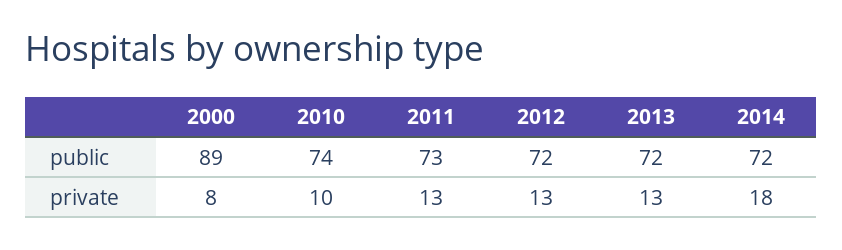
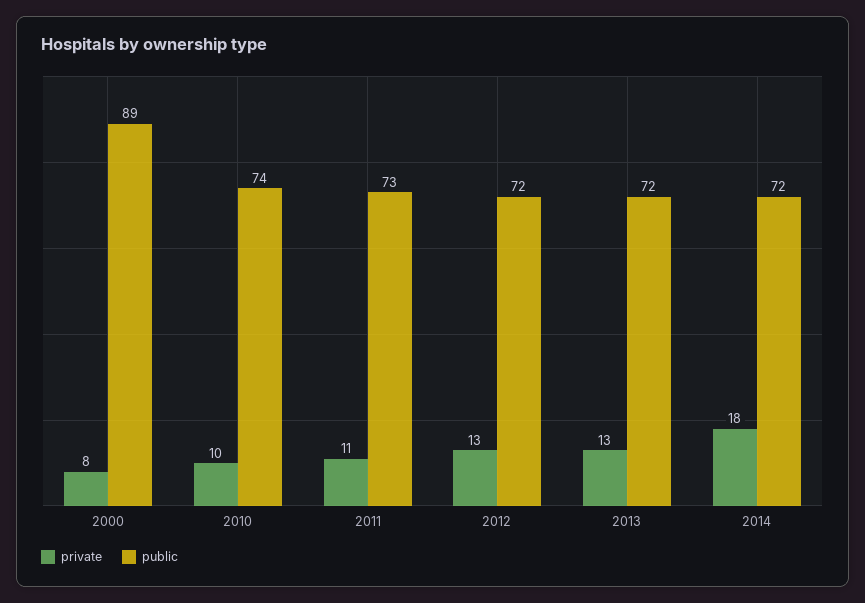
private, 2011: 13 -> 11

